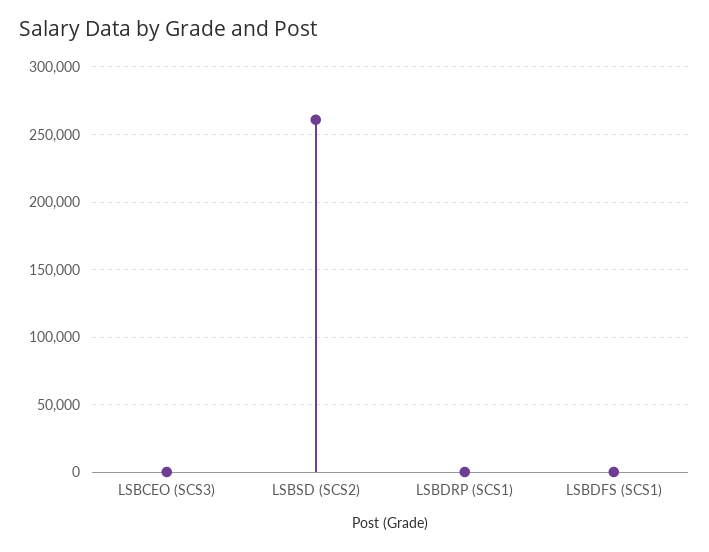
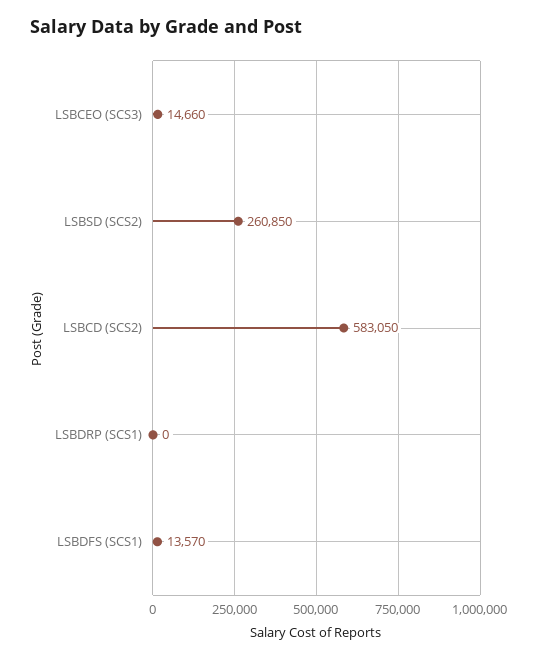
LSBCEO (SCS3): 0 -> 14660
LSBDFS (SCS1): 0 -> 13570
LSBCD (SCS2): none -> 583050

